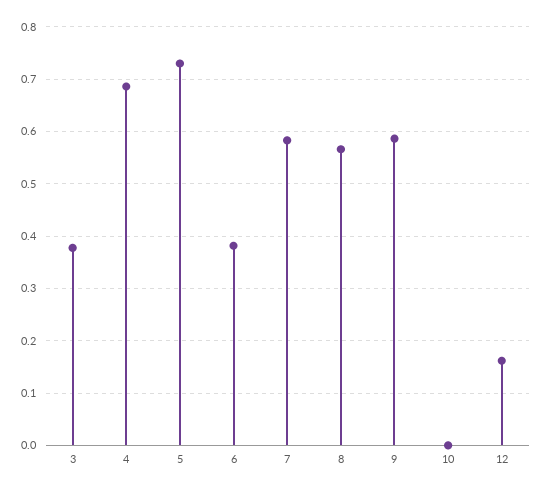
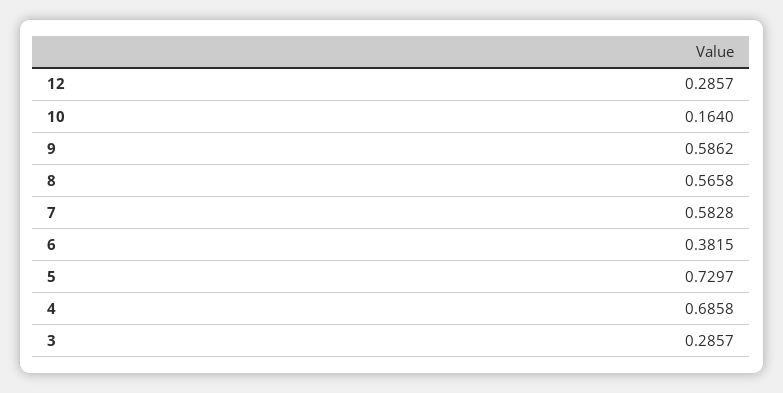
3: 0.38 -> 0.2857
10: 0 -> 0.164
12: 0.16 -> 0.2857

